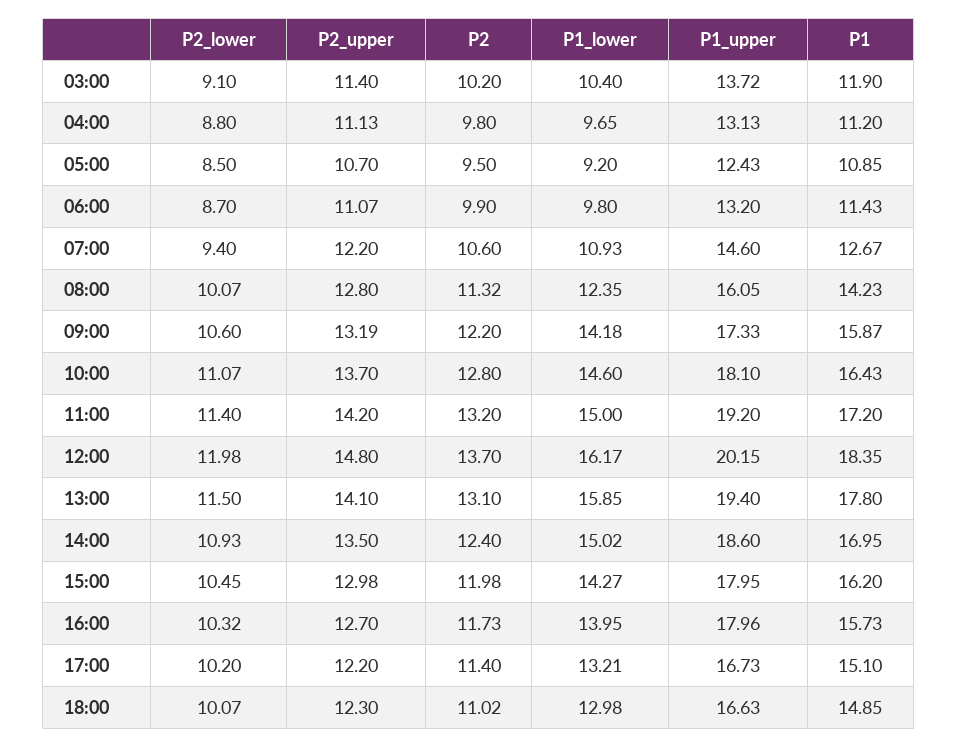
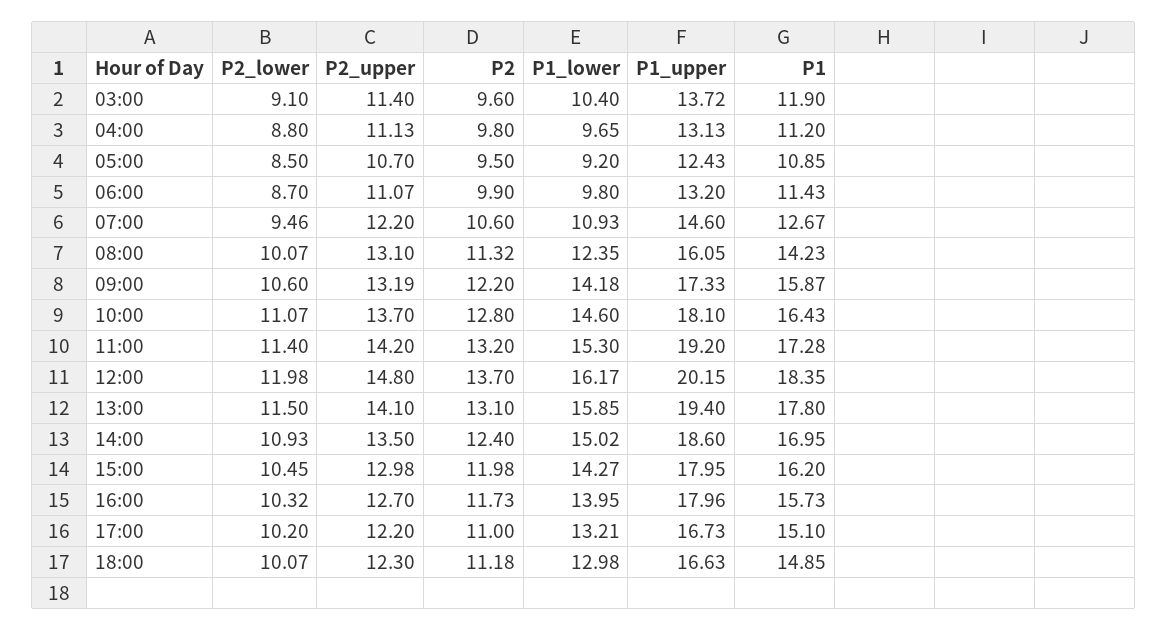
P2, 03:00: 10.2 -> 9.6
P2_lower, 07:00: 9.4 -> 9.46
P2_upper, 08:00: 12.8 -> 13.1
P1_lower, 11:00: 15 -> 15.3
P1, 11:00: 17.2 -> 17.28
P2, 17:00: 11.4 -> 11
P2, 18:00: 11.02 -> 11.18

